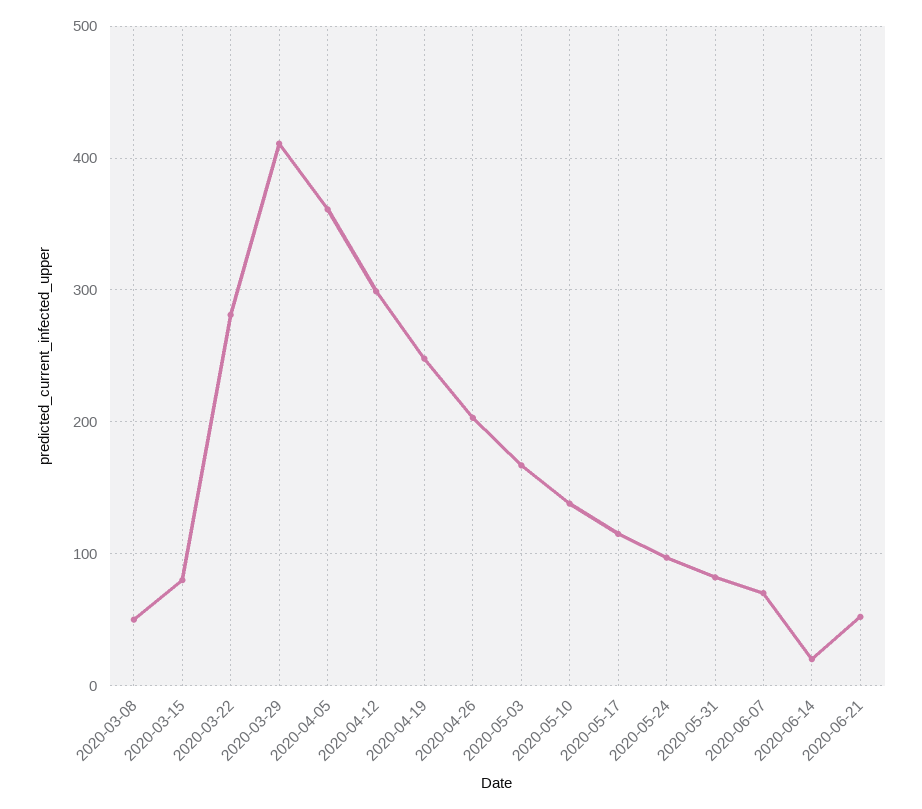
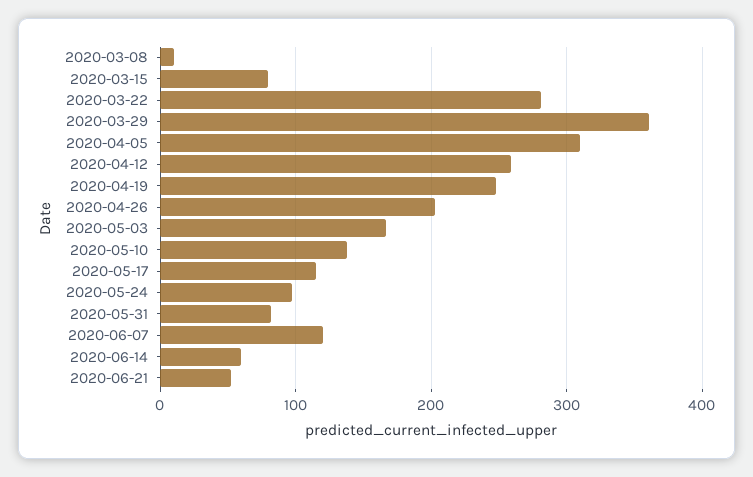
2020-03-08: 50 -> 10
2020-03-29: 410 -> 360
2020-04-05: 360 -> 310
2020-04-12: 300 -> 260
2020-06-07: 70 -> 120
2020-06-14: 20 -> 60

